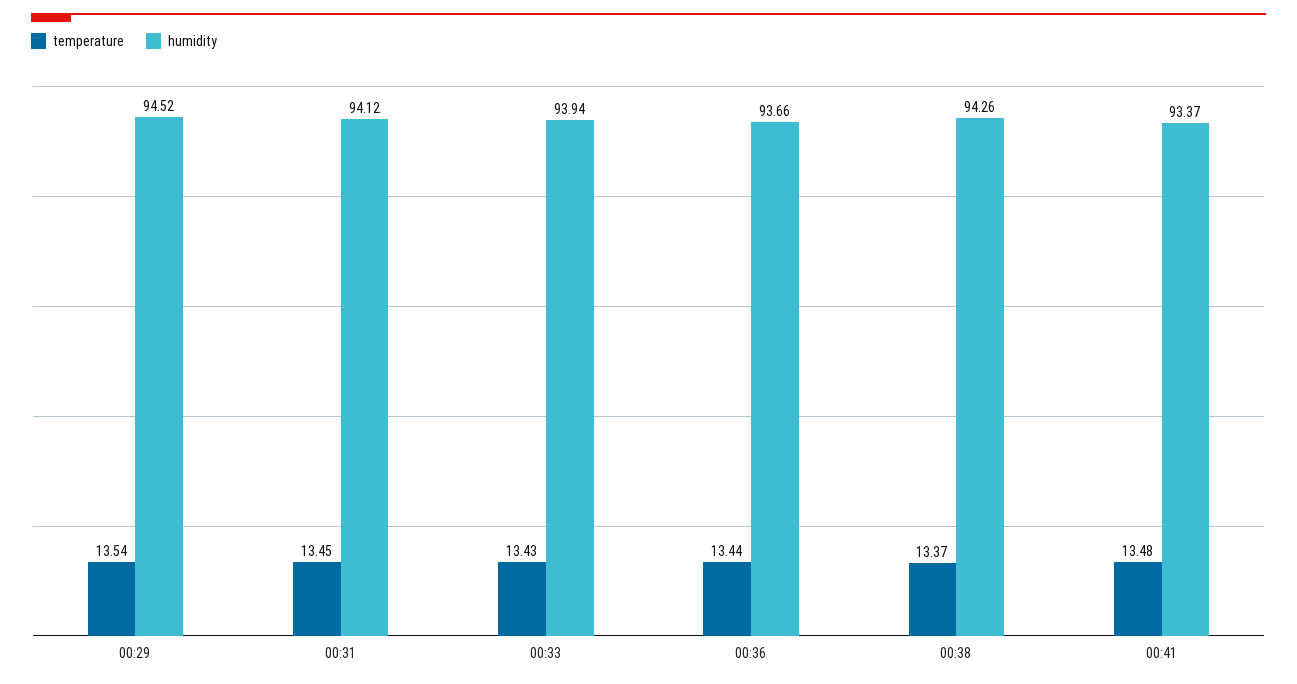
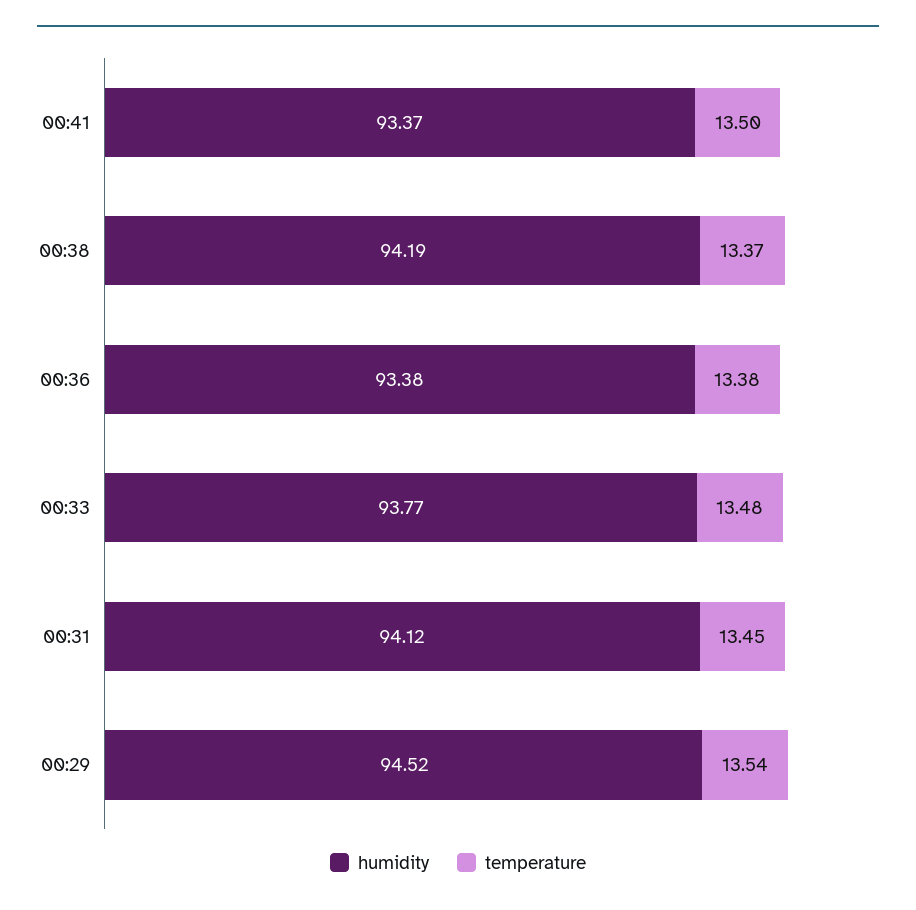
temperature, 00:33: 13.43 -> 13.48
humidity, 00:33: 93.94 -> 93.77
temperature, 00:36: 13.44 -> 13.38
humidity, 00:36: 93.66 -> 93.38
humidity, 00:38: 94.26 -> 94.19
temperature, 00:41: 13.48 -> 13.5

